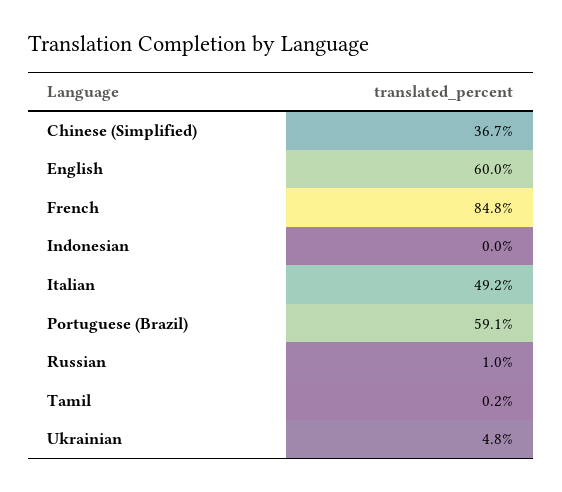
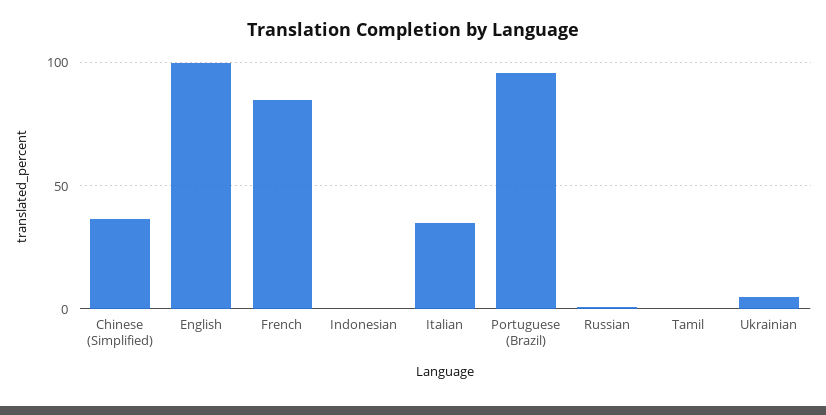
English: 60 -> 100
Italian: 49.2 -> 35
Portuguese (Brazil): 59.1 -> 95

